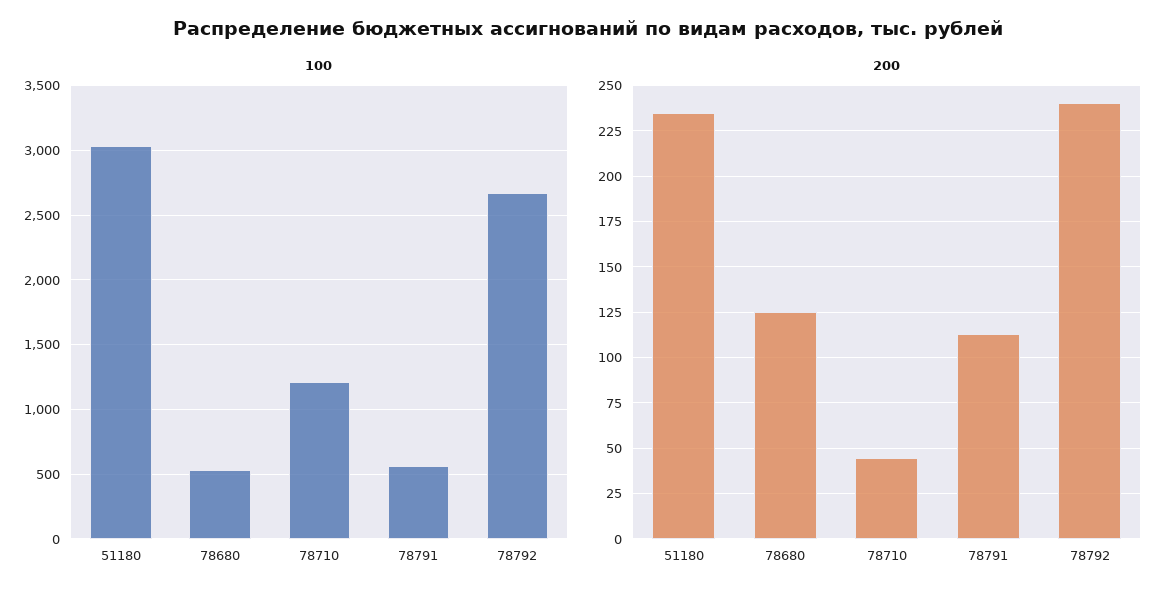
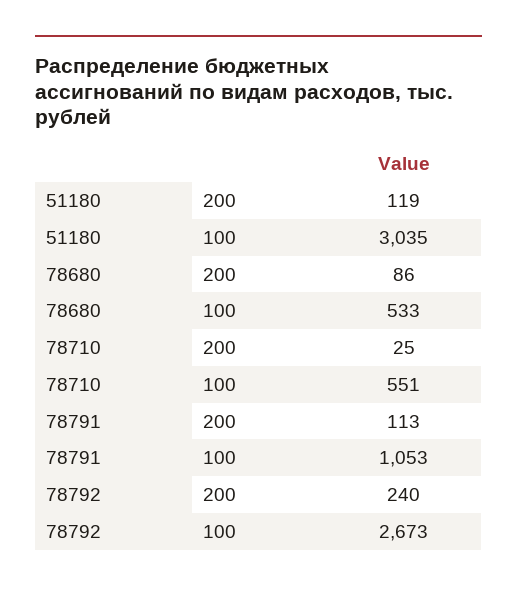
100, 78710: 1200 -> 551
100, 78791: 550 -> 1053
200, 51180: 235 -> 119
200, 78680: 125 -> 86
200, 78710: 45 -> 25

